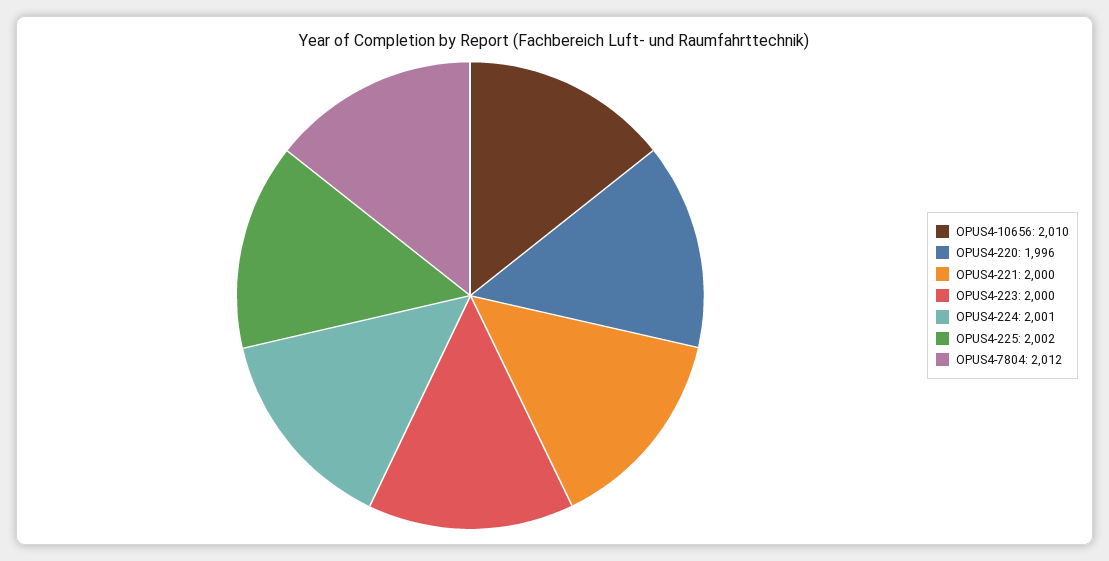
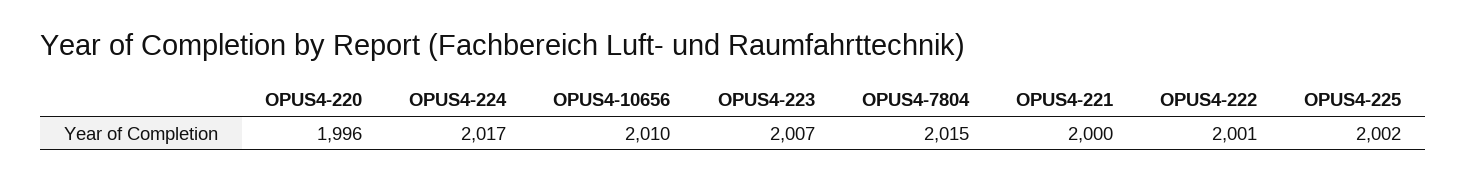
OPUS4-223: 2000 -> 2007
OPUS4-224: 2001 -> 2017
OPUS4-7804: 2012 -> 2015
OPUS4-222: none -> 2001

